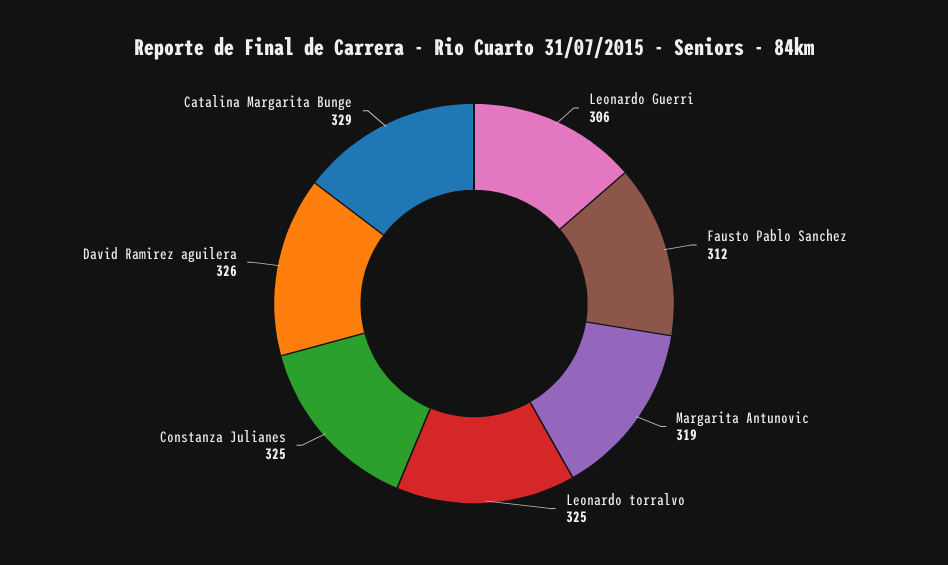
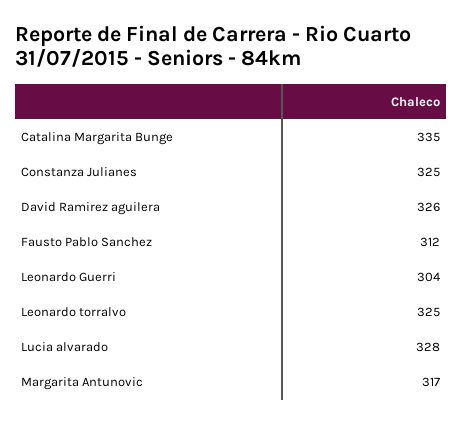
Leonardo Guerri: 306 -> 304
Margarita Antunovic: 319 -> 317
Catalina Margarita Bunge: 329 -> 335
Lucia alvarado: none -> 328

